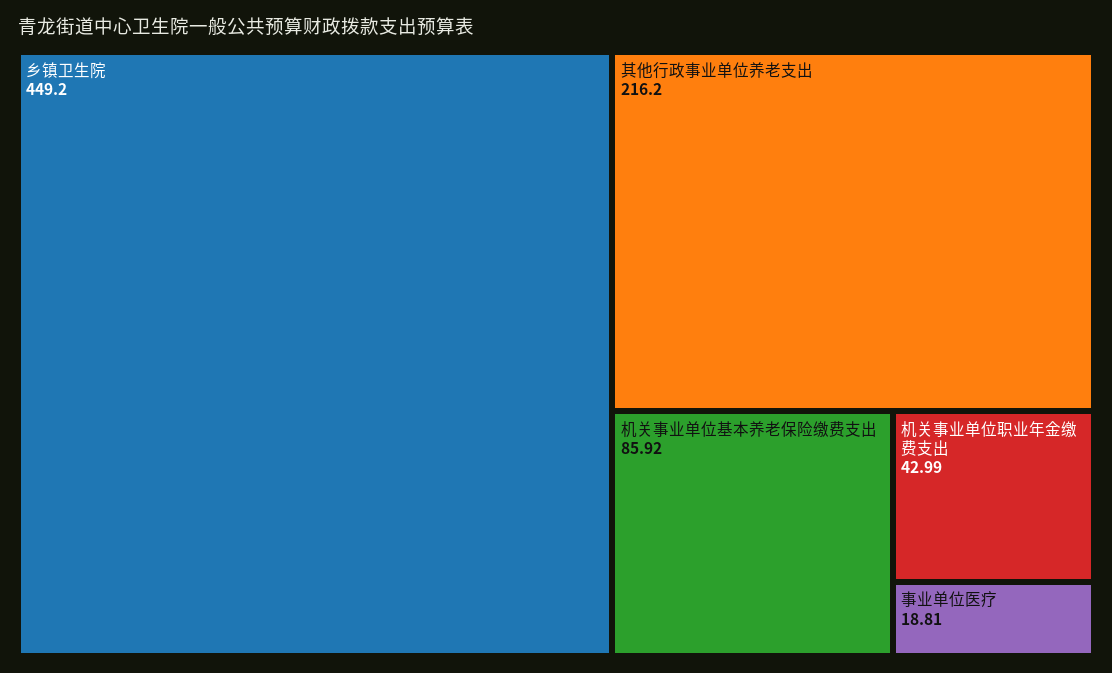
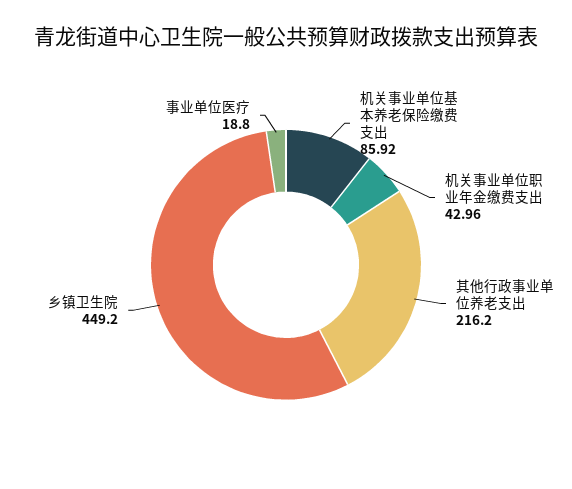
机关事业单位职业年金缴费支出: 42.99 -> 42.96
事业单位医疗: 18.81 -> 18.8

